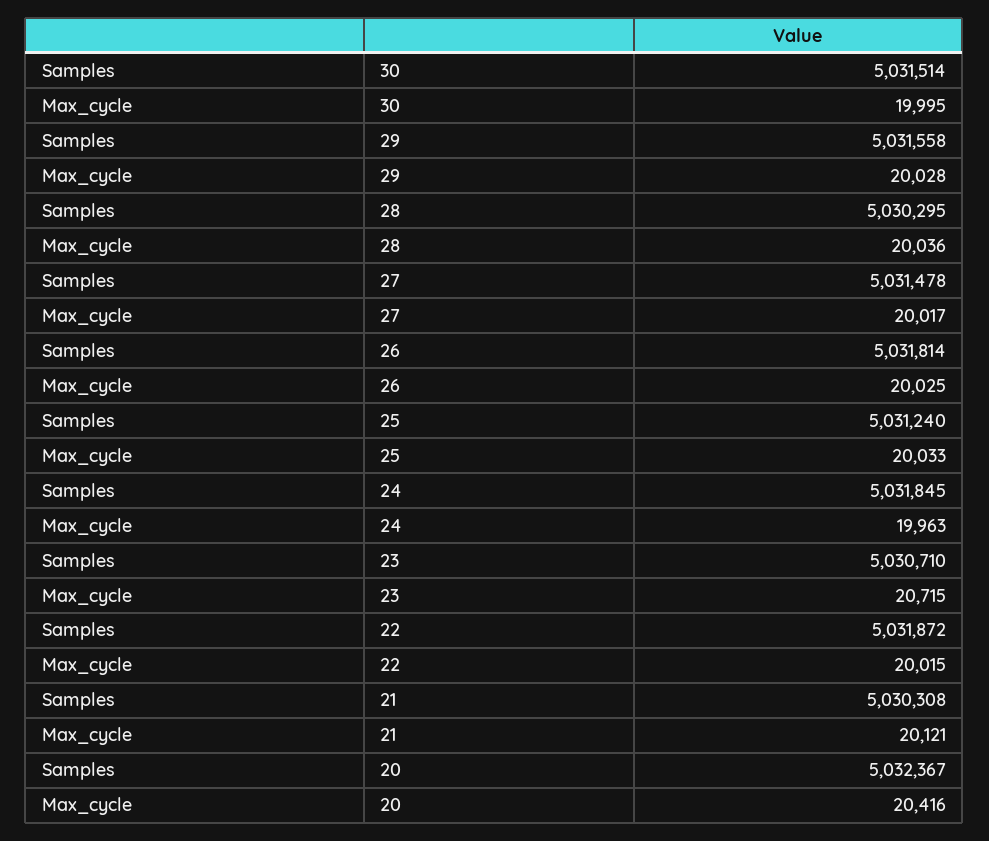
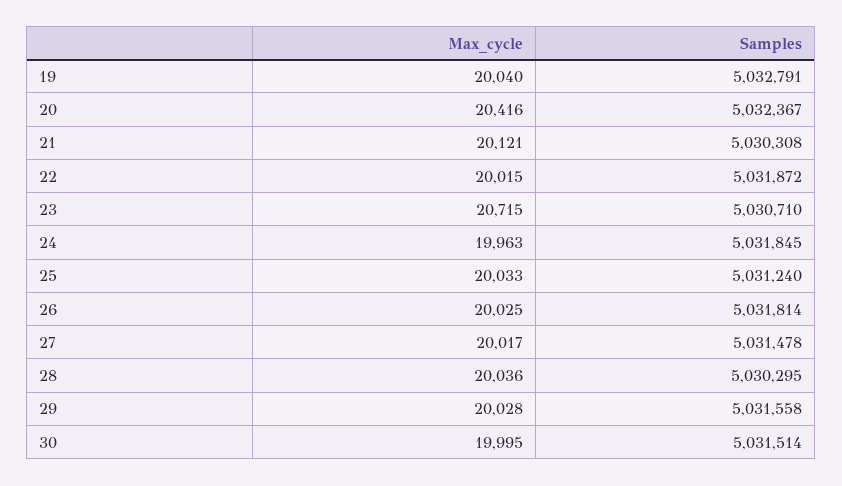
Max_cycle, 19: none -> 20040
Samples, 19: none -> 5032791

